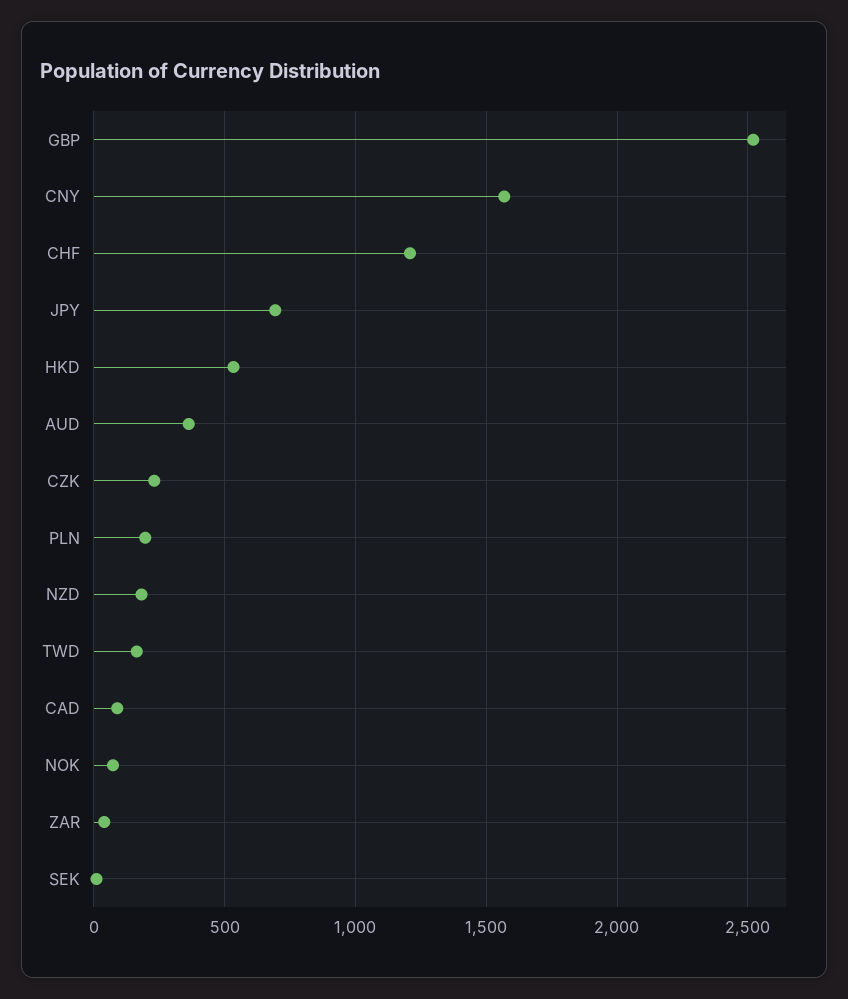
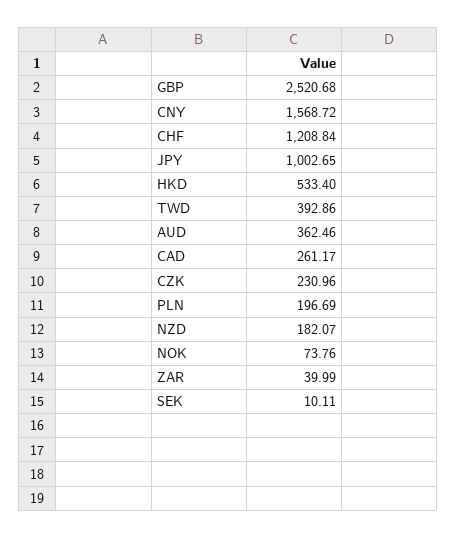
JPY: 700 -> 1002.65
TWD: 150 -> 392.86
CAD: 100 -> 261.17

